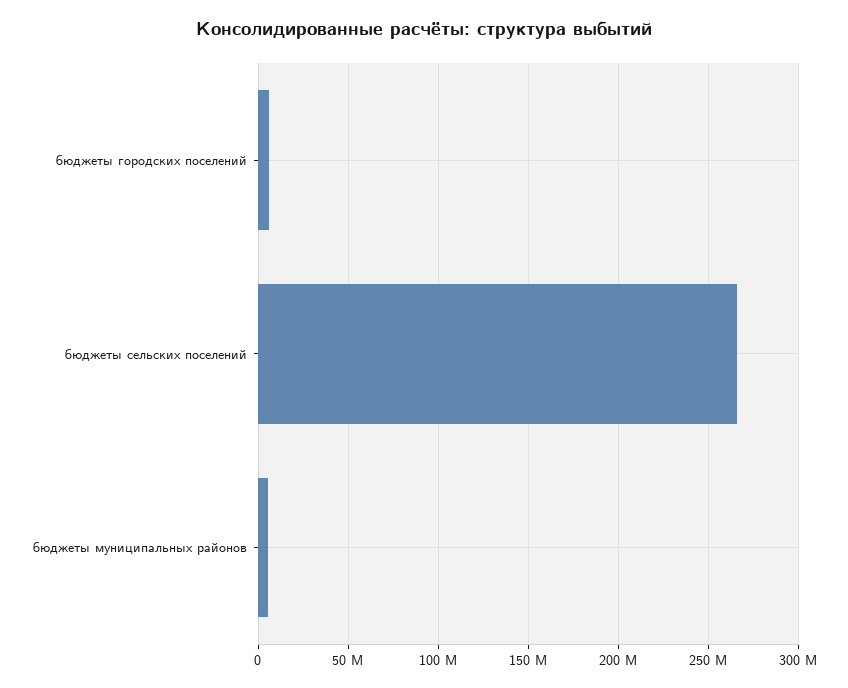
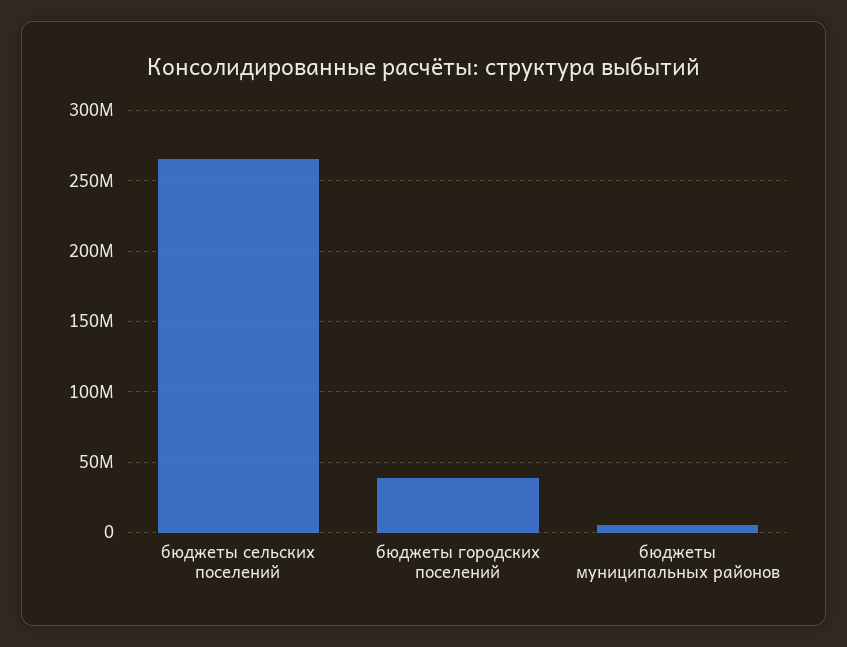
бюджеты городских поселений: 5000000 -> 40000000

